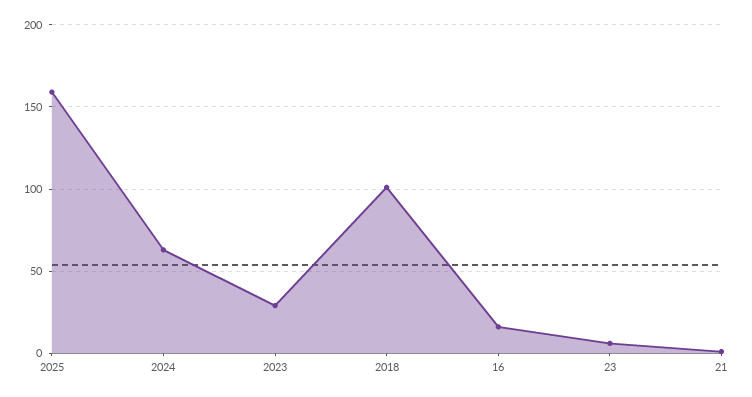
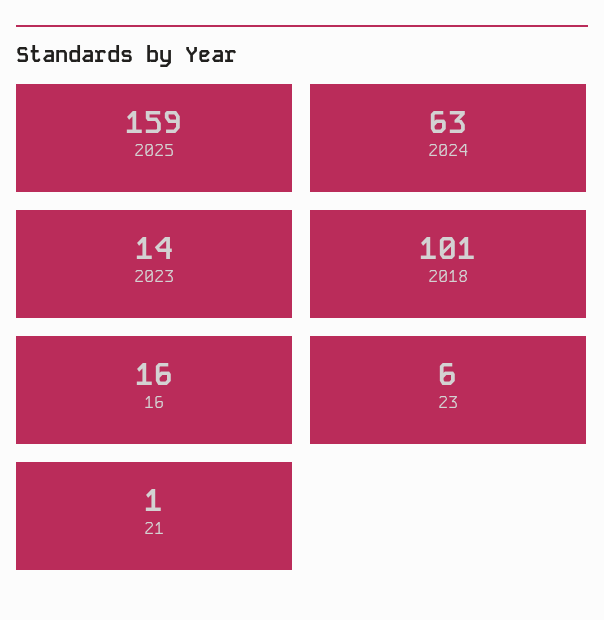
2023: 30 -> 14

